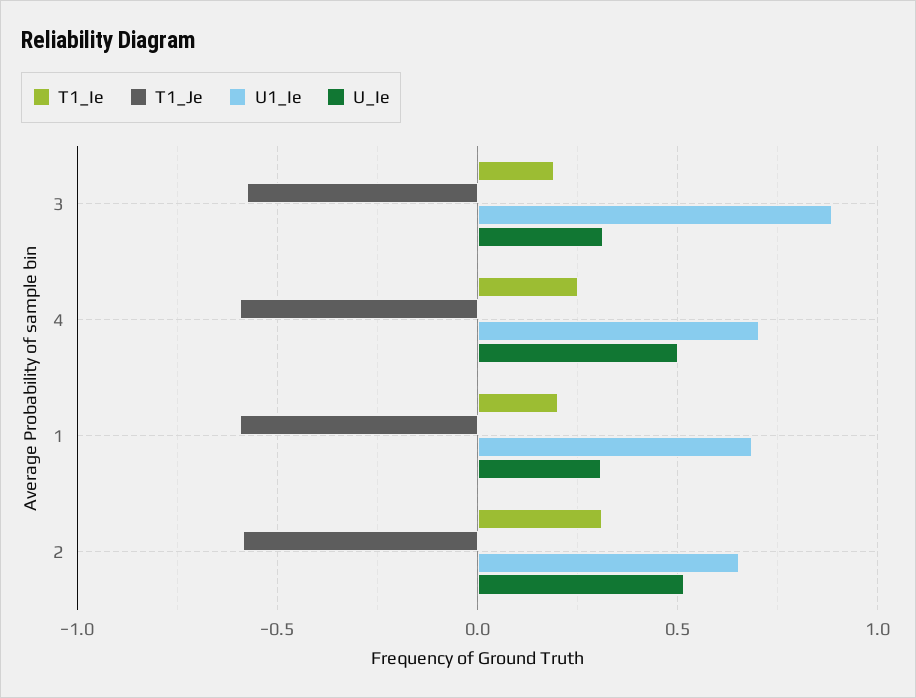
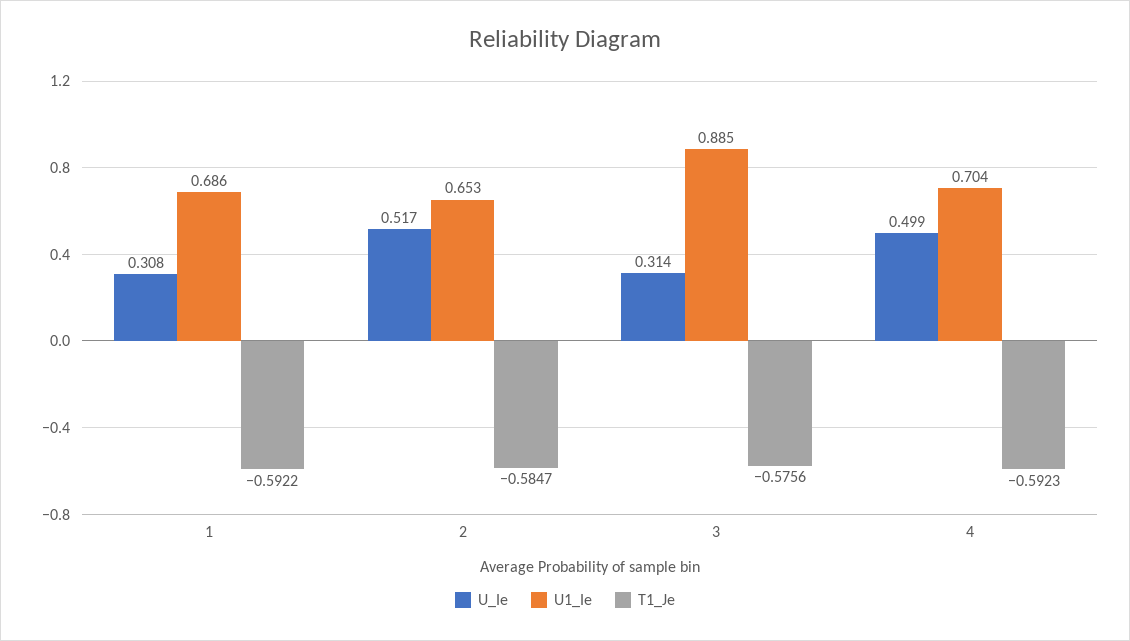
T1_Ie, 3: 0.2 -> none
T1_Ie, 4: 0.25 -> none
T1_Ie, 1: 0.2 -> none
T1_Ie, 2: 0.3 -> none

